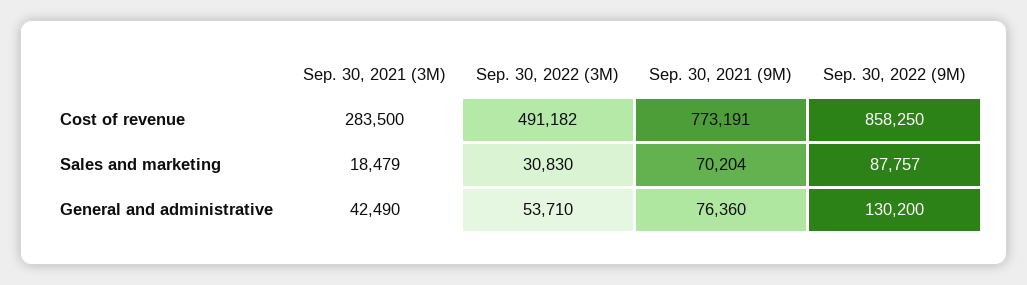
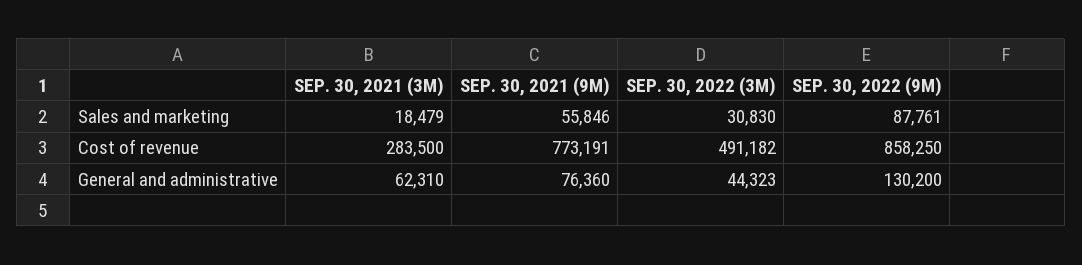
Sep. 30, 2021 (9M), Sales and marketing: 70204 -> 55846
Sep. 30, 2022 (9M), Sales and marketing: 87757 -> 87761
Sep. 30, 2021 (3M), General and administrative: 42490 -> 62310
Sep. 30, 2022 (3M), General and administrative: 53710 -> 44323

